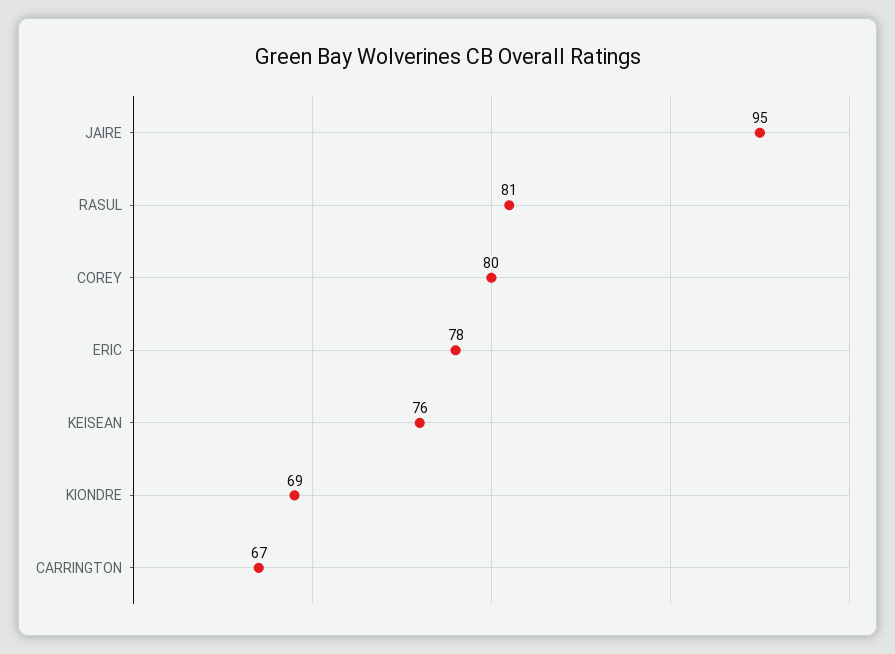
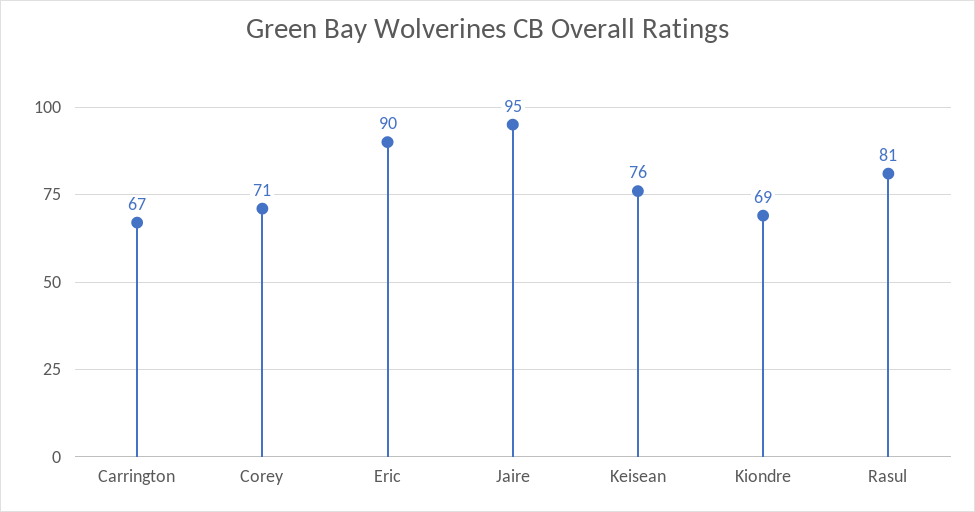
COREY: 80 -> 71
ERIC: 78 -> 90

